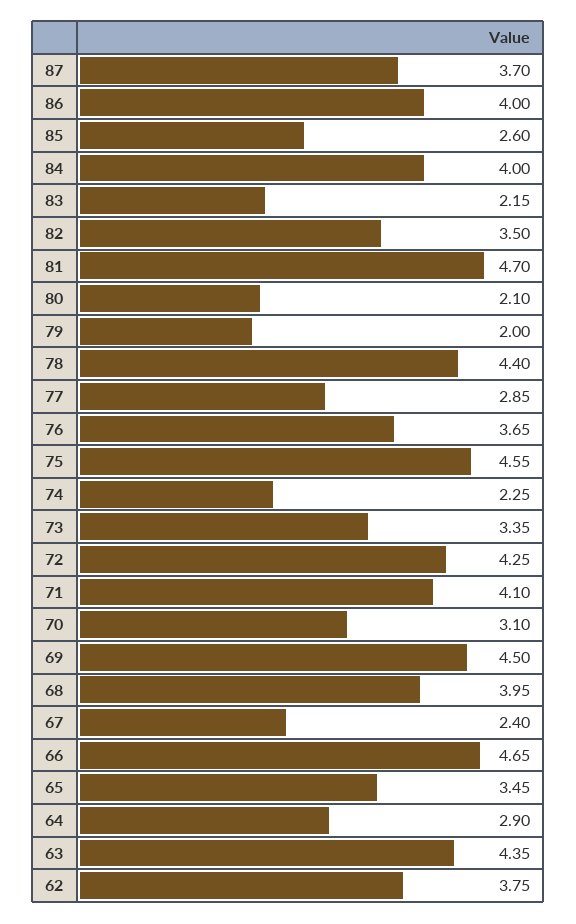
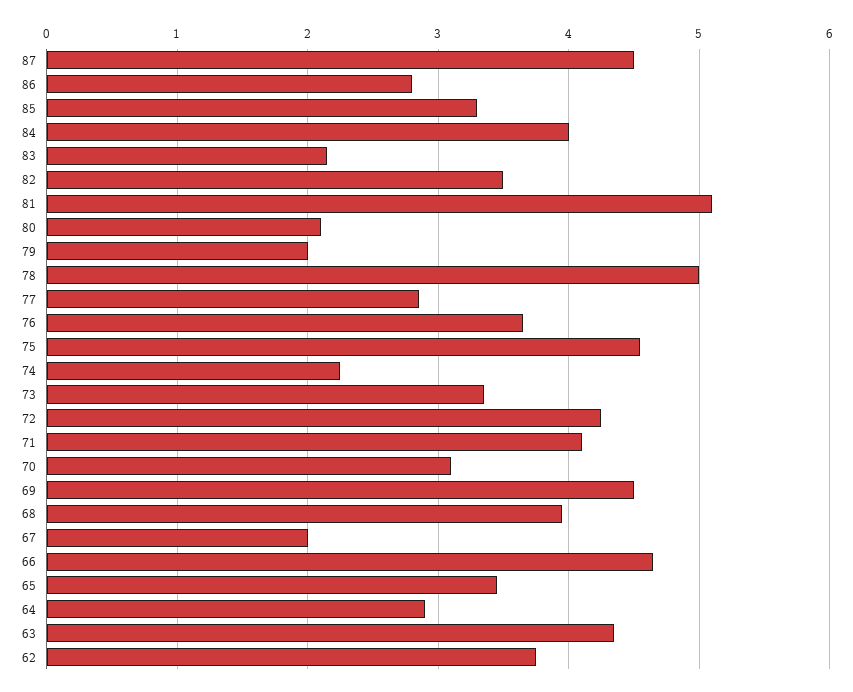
87: 3.7 -> 4.5
86: 4 -> 2.8
85: 2.6 -> 3.3
81: 4.7 -> 5.1
78: 4.4 -> 5
67: 2.4 -> 2

